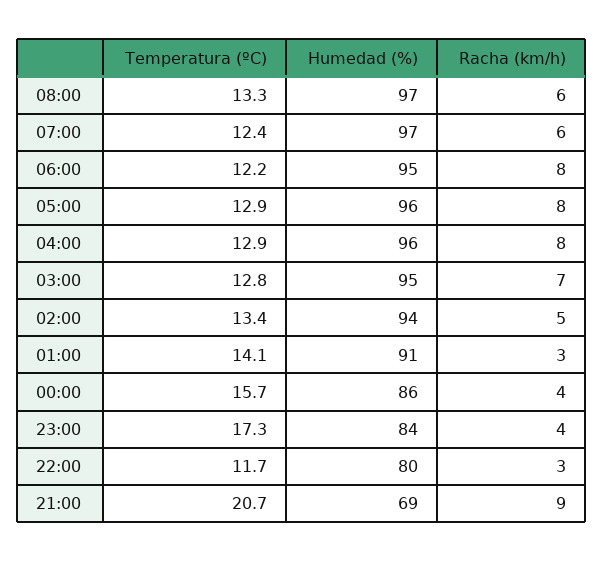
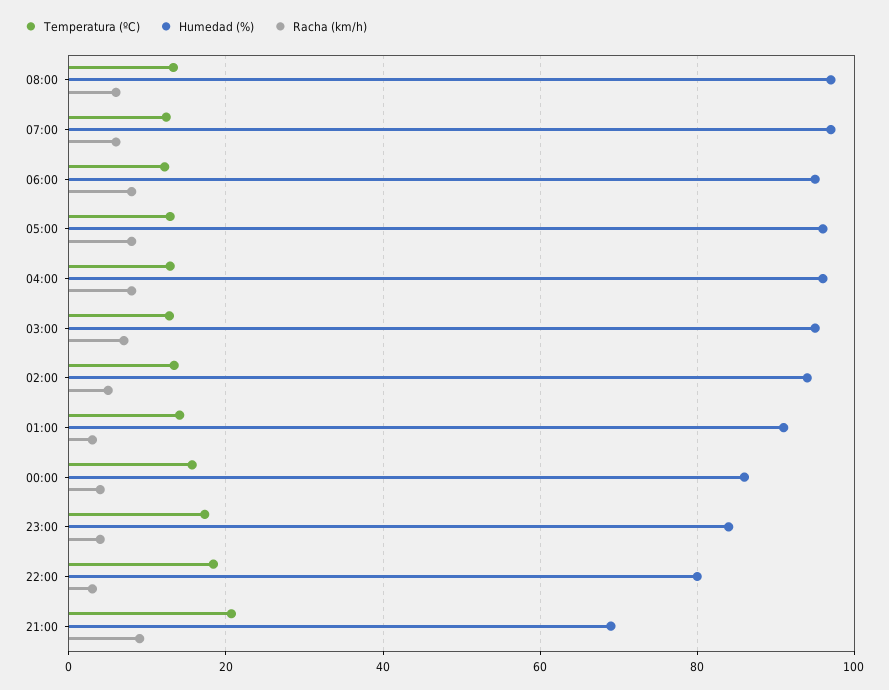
Temperatura (ºC), 22:00: 11.7 -> 18

